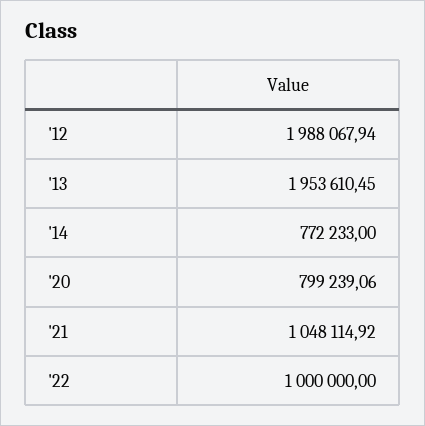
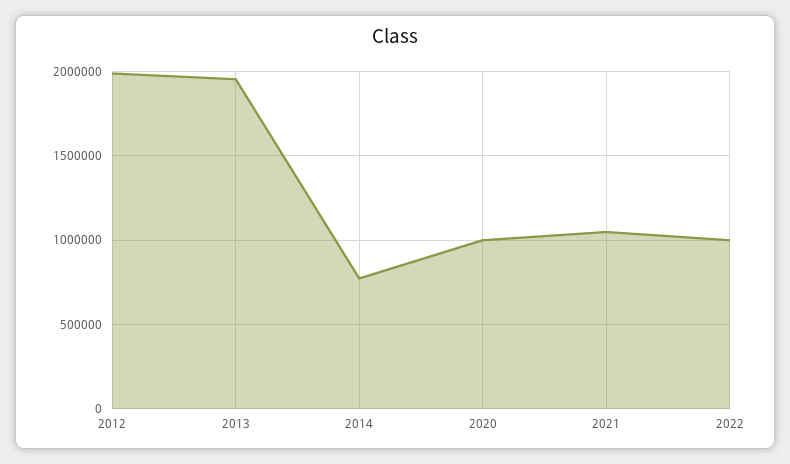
'20: 799239.06 -> 1000000

